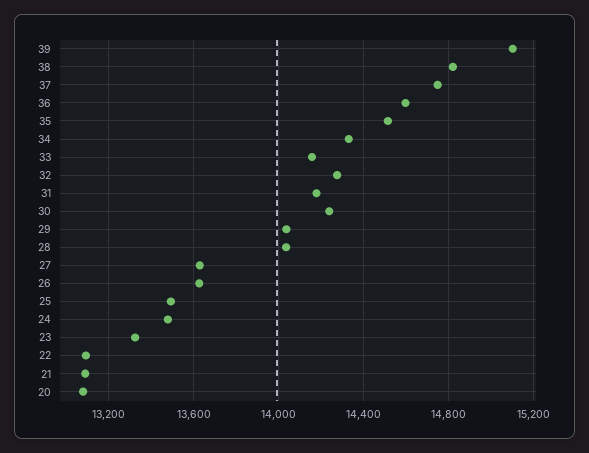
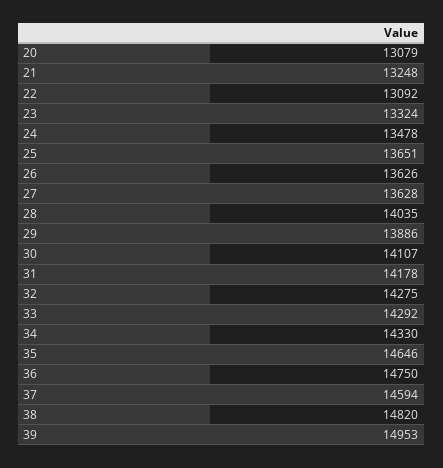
39: 15100 -> 14953
37: 14750 -> 14594
36: 14600 -> 14750
35: 14500 -> 14646
33: 14150 -> 14292
30: 14250 -> 14107
29: 14050 -> 13886
25: 13500 -> 13651
21: 13100 -> 13248

